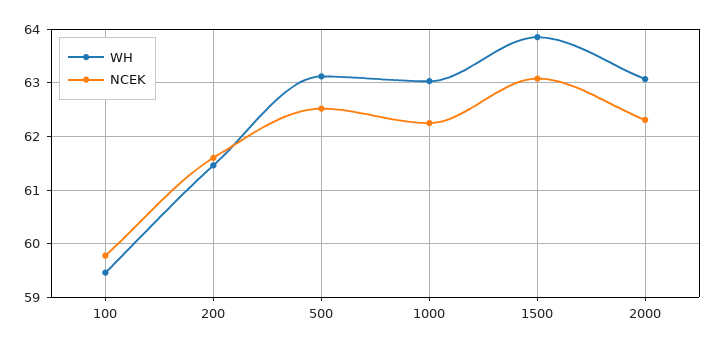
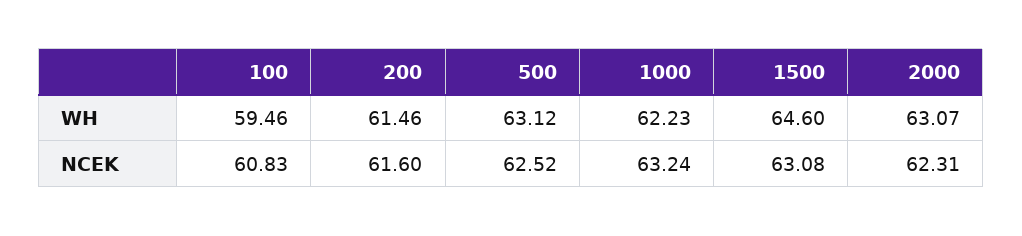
NCEK, 100: 59.8 -> 60.83
WH, 1000: 63 -> 62.23
NCEK, 1000: 62.2 -> 63.24
WH, 1500: 63.8 -> 64.6

